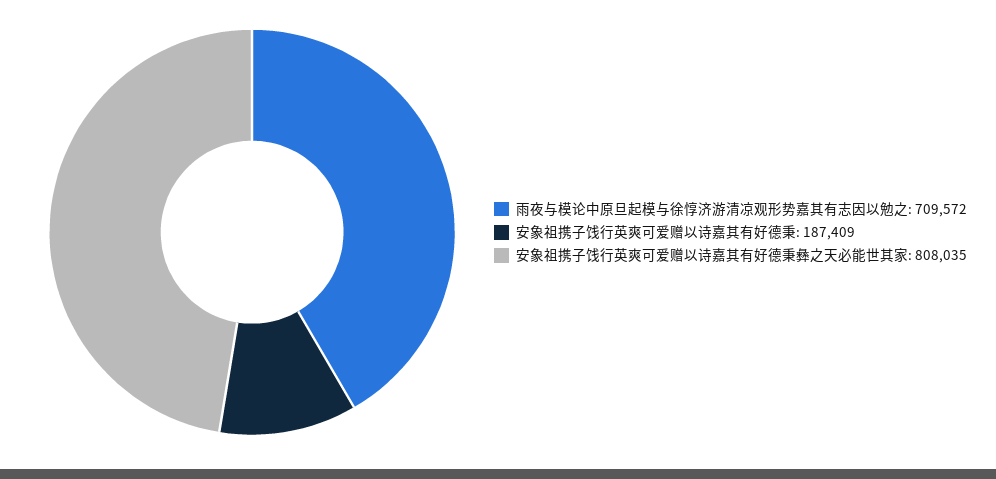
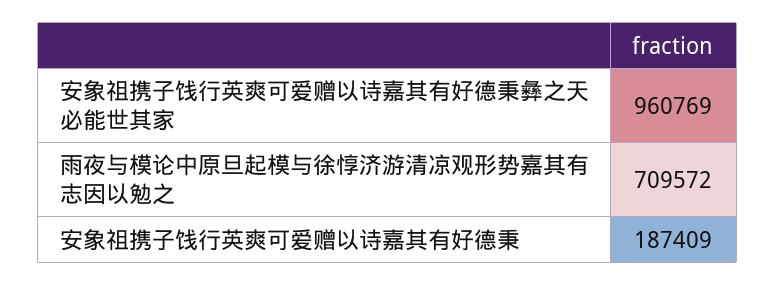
安象祖携子饯行英爽可爱赠以诗嘉其有好德秉彝之天必能世其家: 808035 -> 960769

